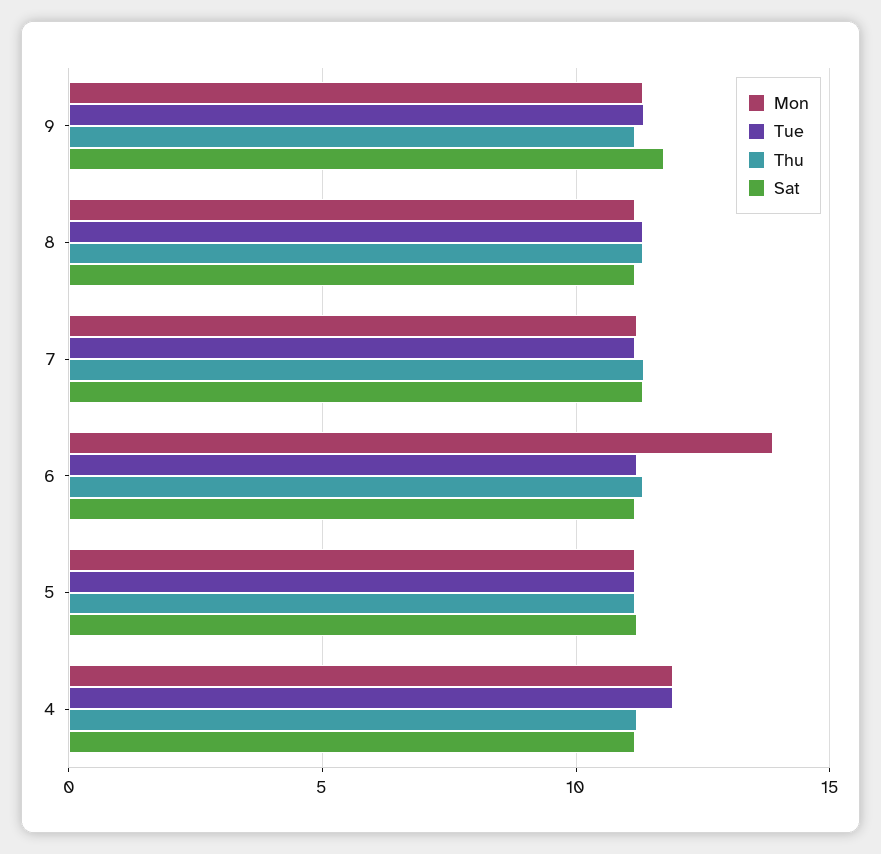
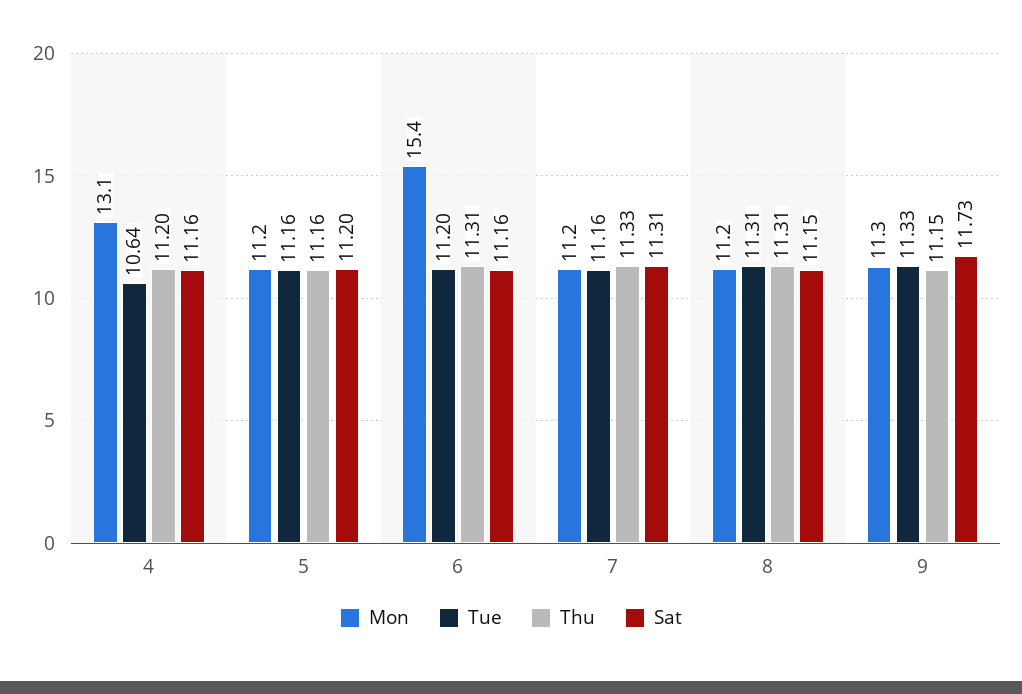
Mon, 6: 14 -> 15.4
Mon, 4: 12 -> 13.1
Tue, 4: 12 -> 10.64

